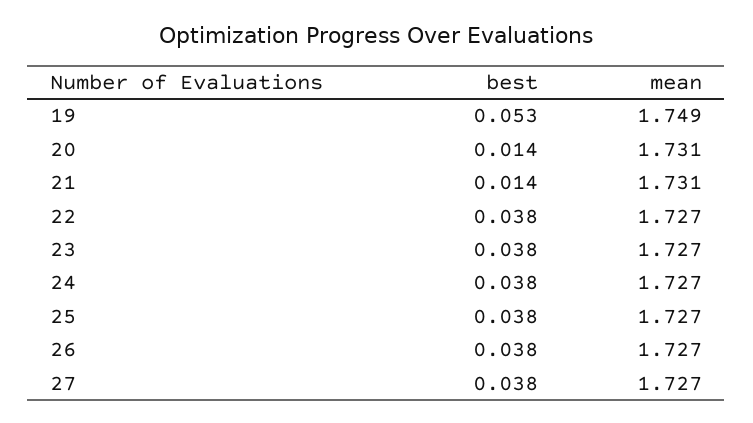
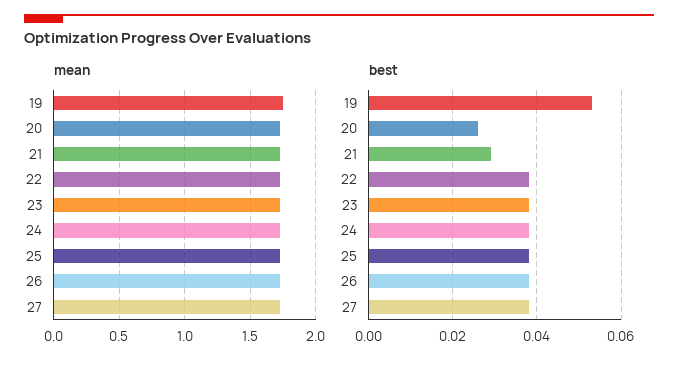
best, 20: 0.014 -> 0.025
best, 21: 0.014 -> 0.03

